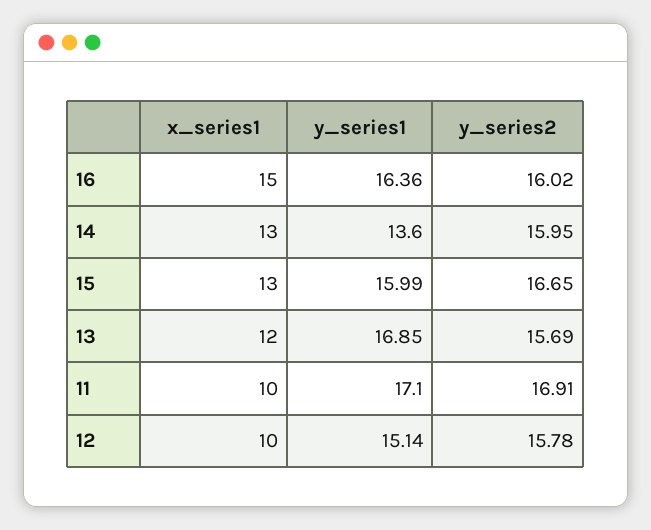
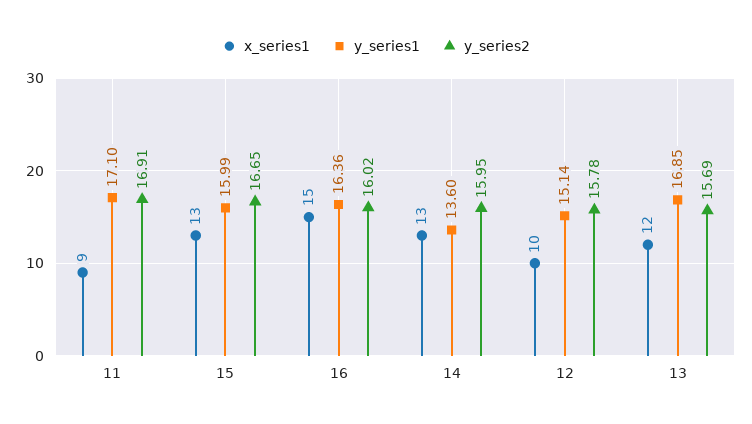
x_series1, 11: 10 -> 9

